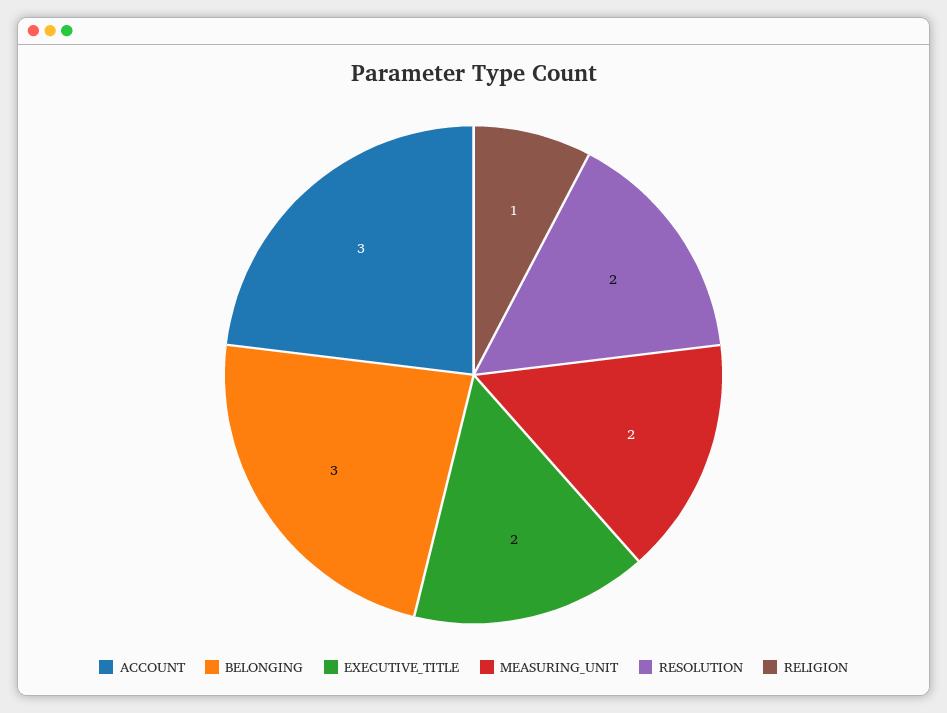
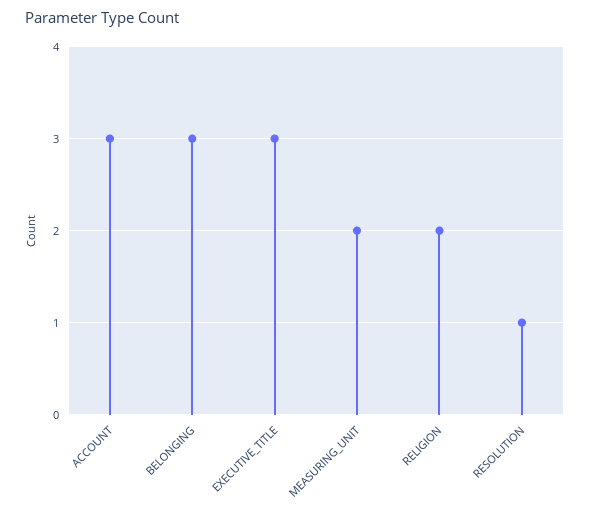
EXECUTIVE_TITLE: 2 -> 3
RESOLUTION: 2 -> 1
RELIGION: 1 -> 2

